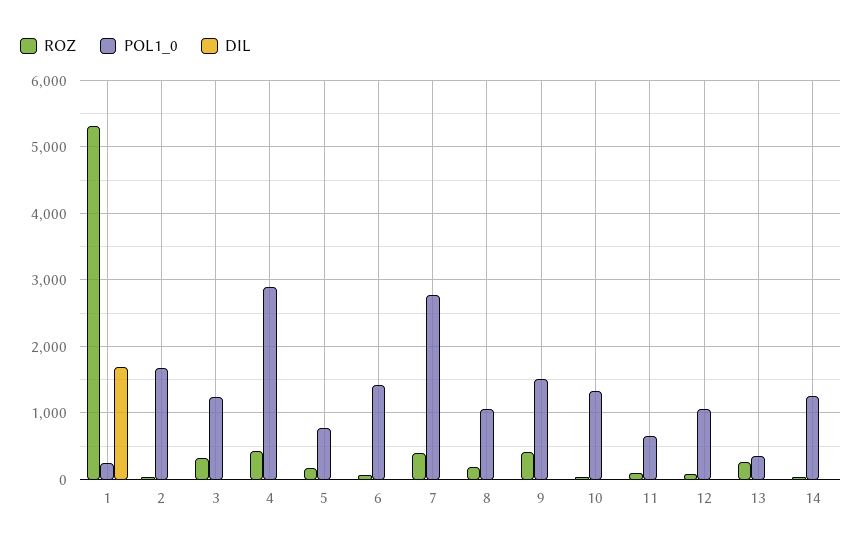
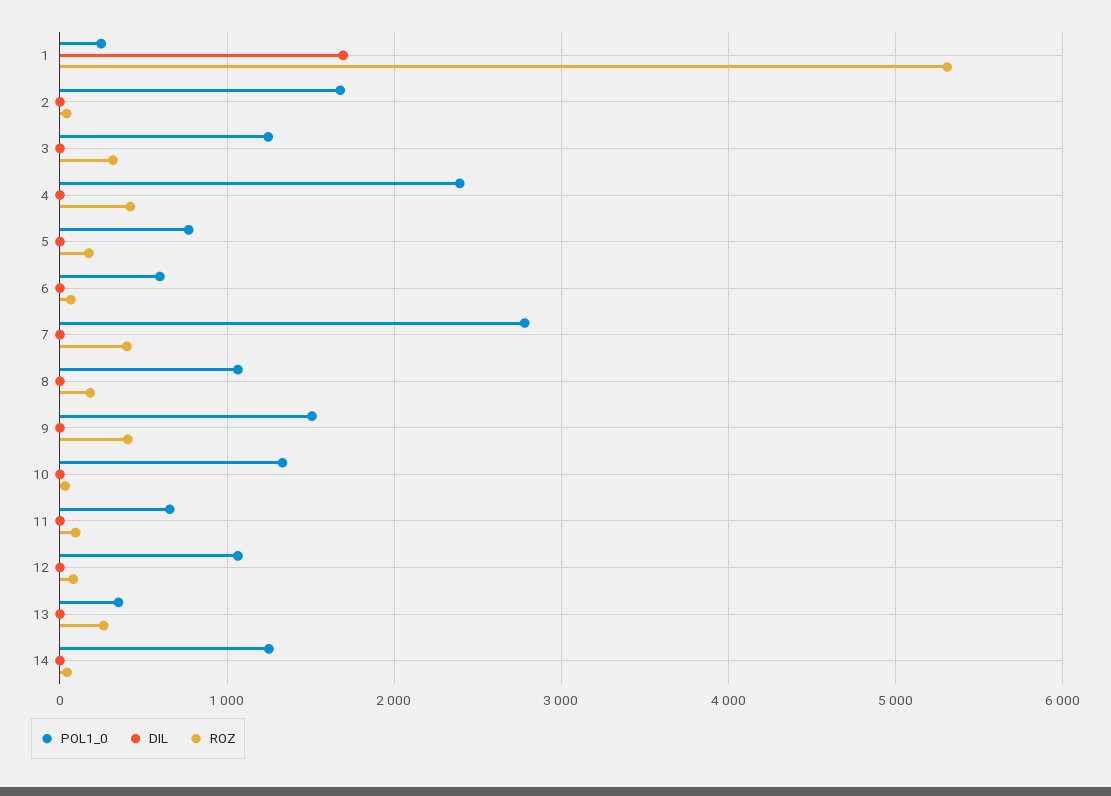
POL1_0, 4: 2900 -> 2400
POL1_0, 6: 1400 -> 600

